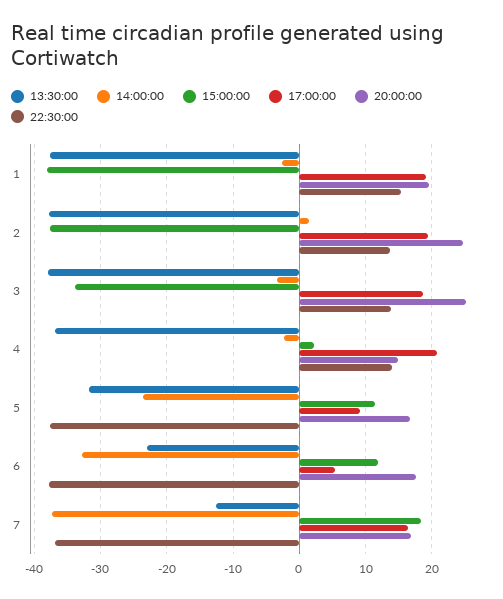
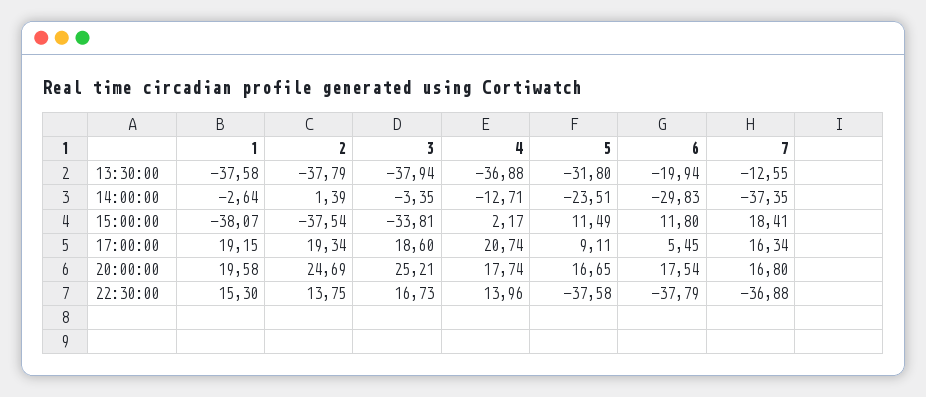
22:30:00, 3: 14 -> 16.73
14:00:00, 4: -2 -> -12.71
20:00:00, 4: 15 -> 17.74
13:30:00, 6: -23 -> -19.94
14:00:00, 6: -33 -> -29.83

